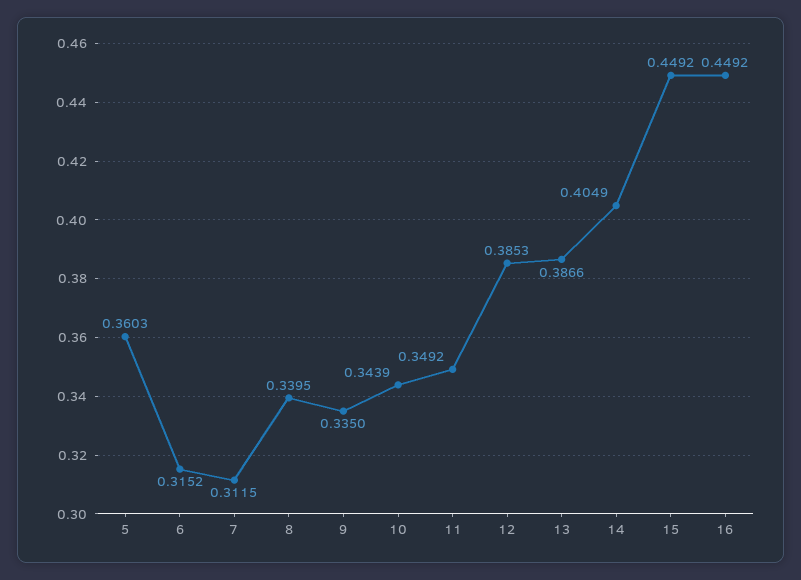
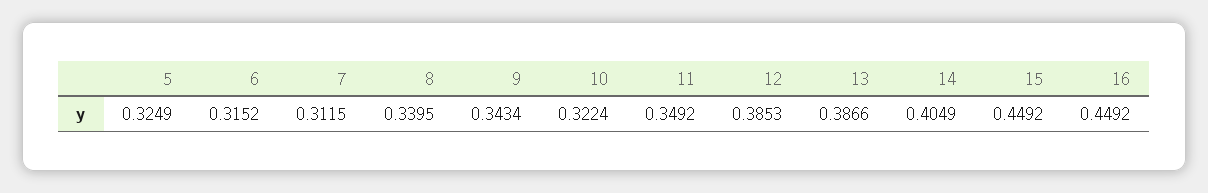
5: 0.3603 -> 0.3249
9: 0.335 -> 0.3434
10: 0.3439 -> 0.3224

